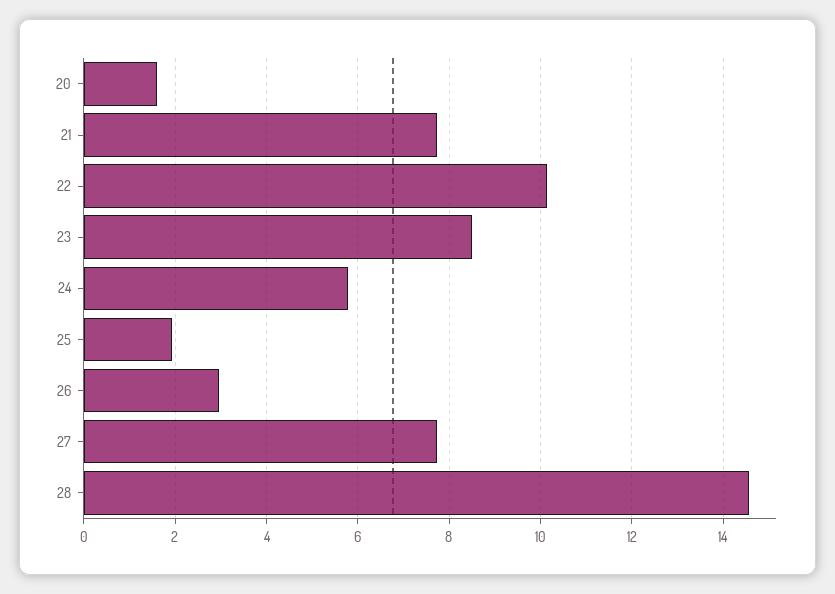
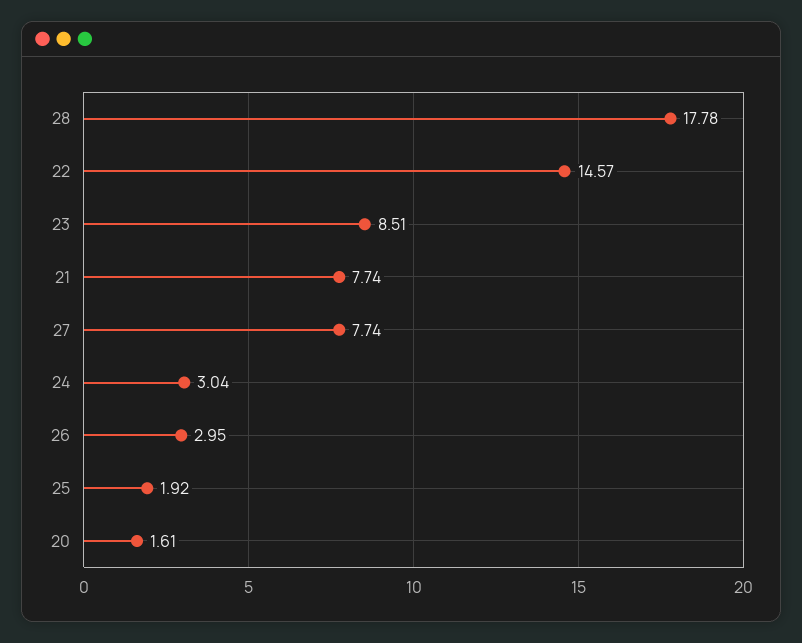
22: 10.2 -> 14.57
24: 5.8 -> 3.04
28: 14.6 -> 17.78

